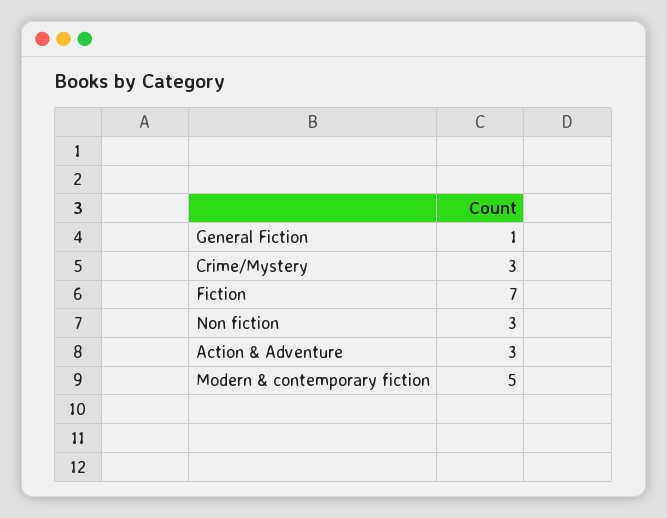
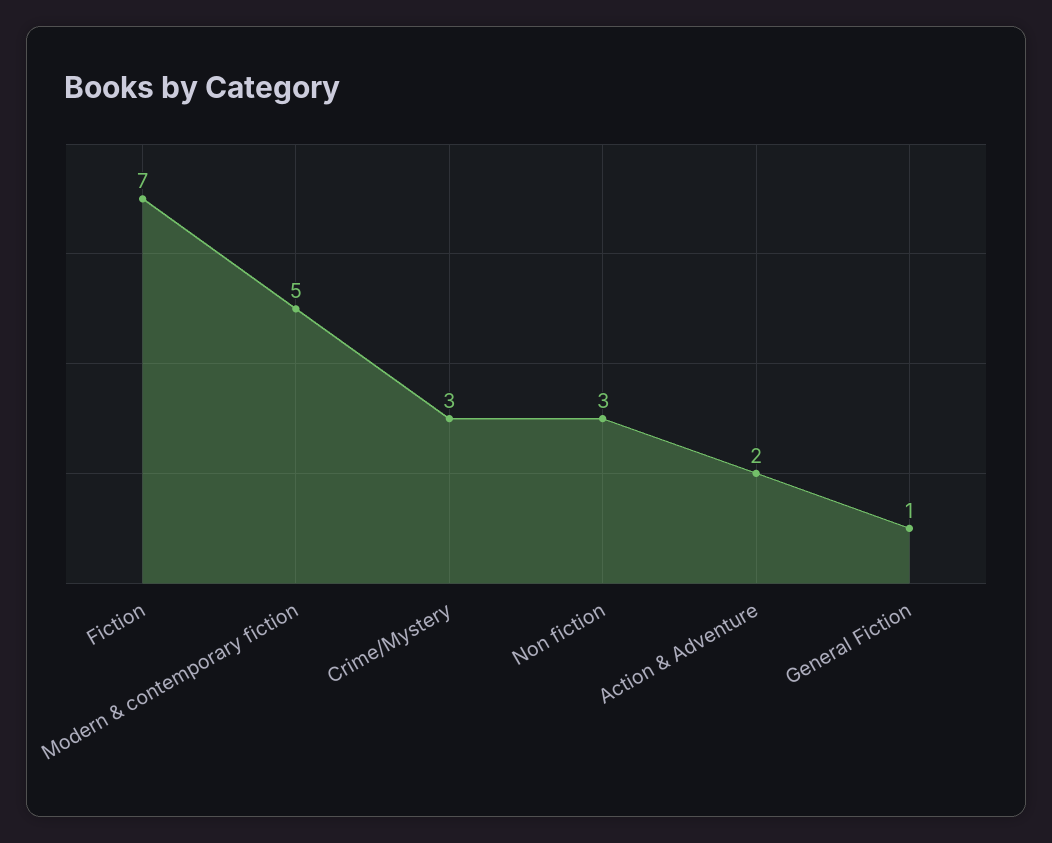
Action & Adventure: 3 -> 2

